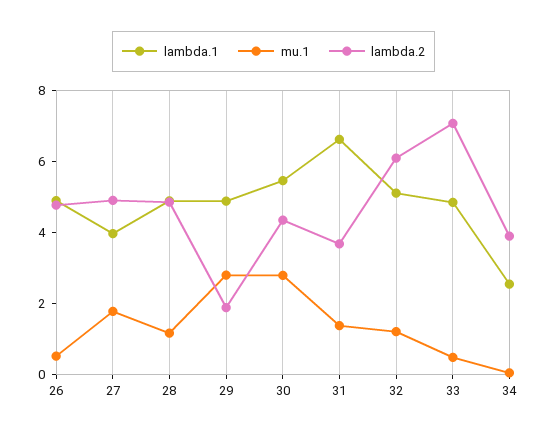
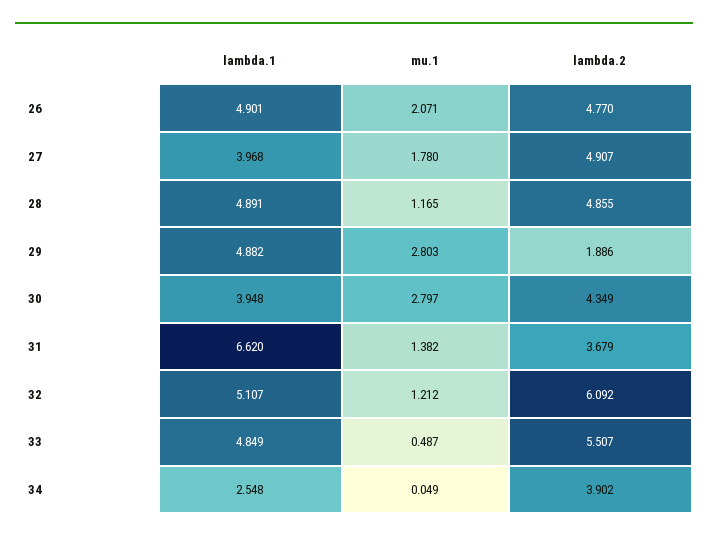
mu.1, 26: 0.5 -> 2.071
lambda.1, 30: 5.5 -> 3.948
lambda.2, 33: 7 -> 5.507

